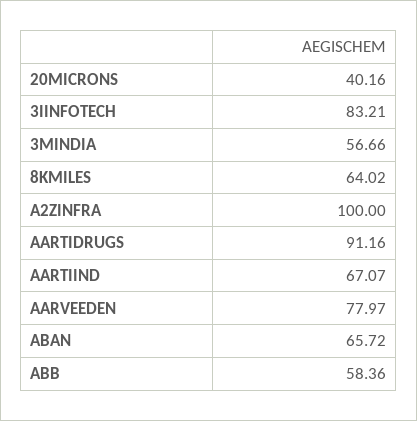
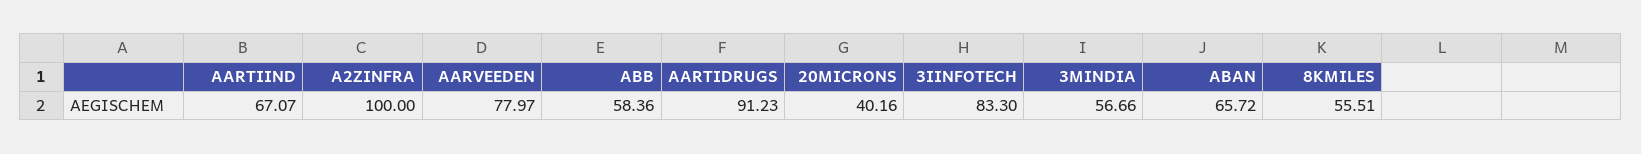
3IINFOTECH: 83.21 -> 83.3
8KMILES: 64.02 -> 55.51
AARTIDRUGS: 91.16 -> 91.23

